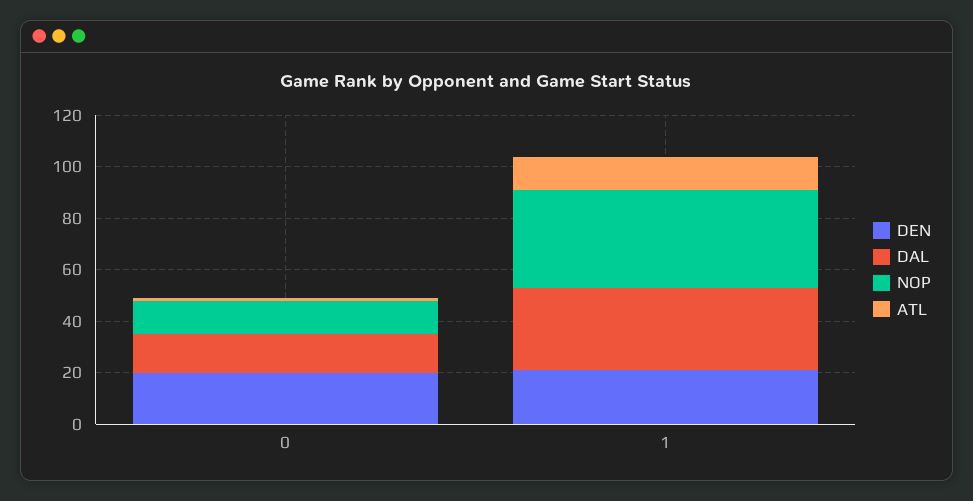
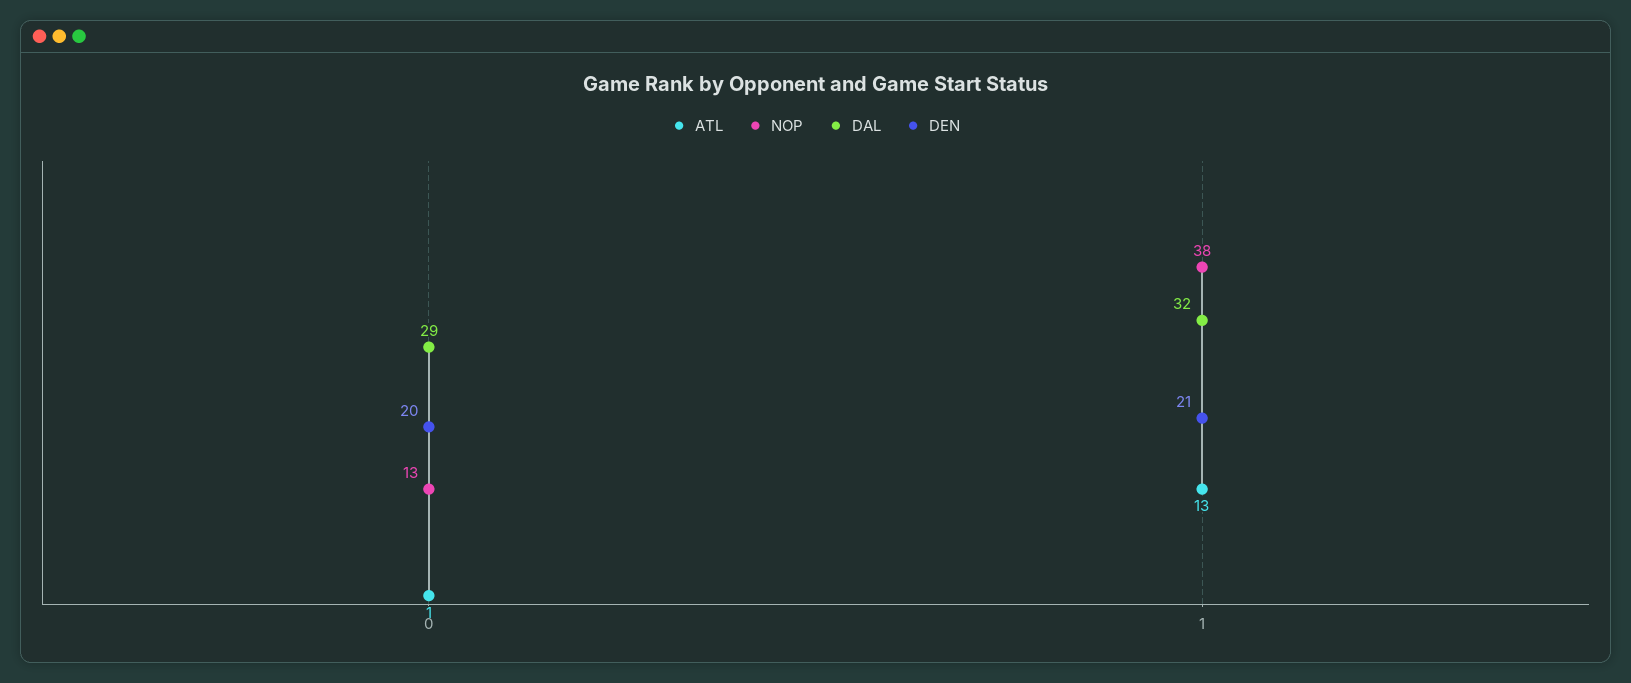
DAL, 0: 15 -> 29

